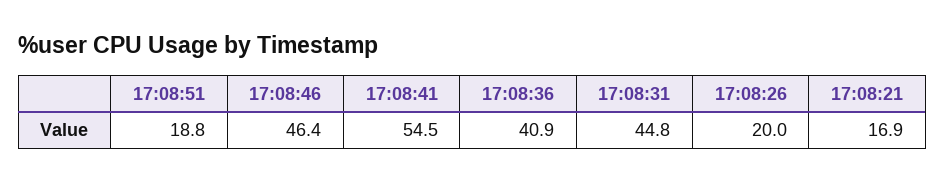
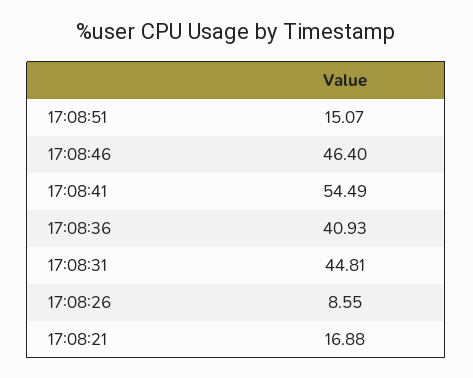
17:08:51: 18.8 -> 15.07
17:08:26: 20 -> 8.55

